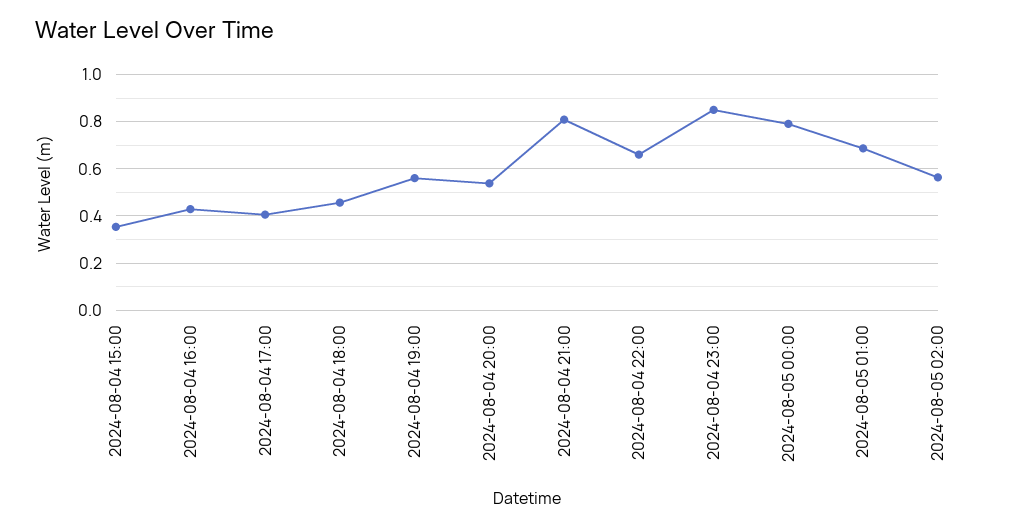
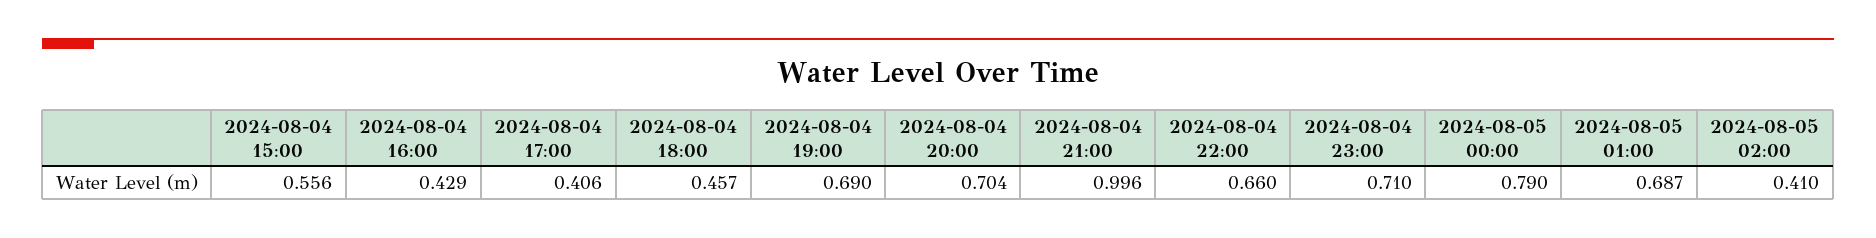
2024-08-04 15:00: 0.35 -> 0.556
2024-08-04 19:00: 0.55 -> 0.69
2024-08-04 20:00: 0.55 -> 0.704
2024-08-04 21:00: 0.8 -> 0.996
2024-08-04 23:00: 0.85 -> 0.71
2024-08-05 02:00: 0.55 -> 0.41

